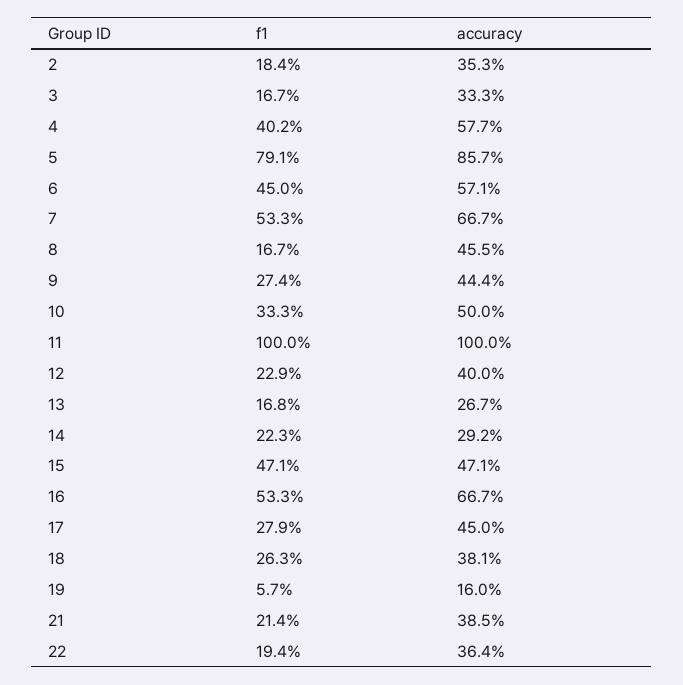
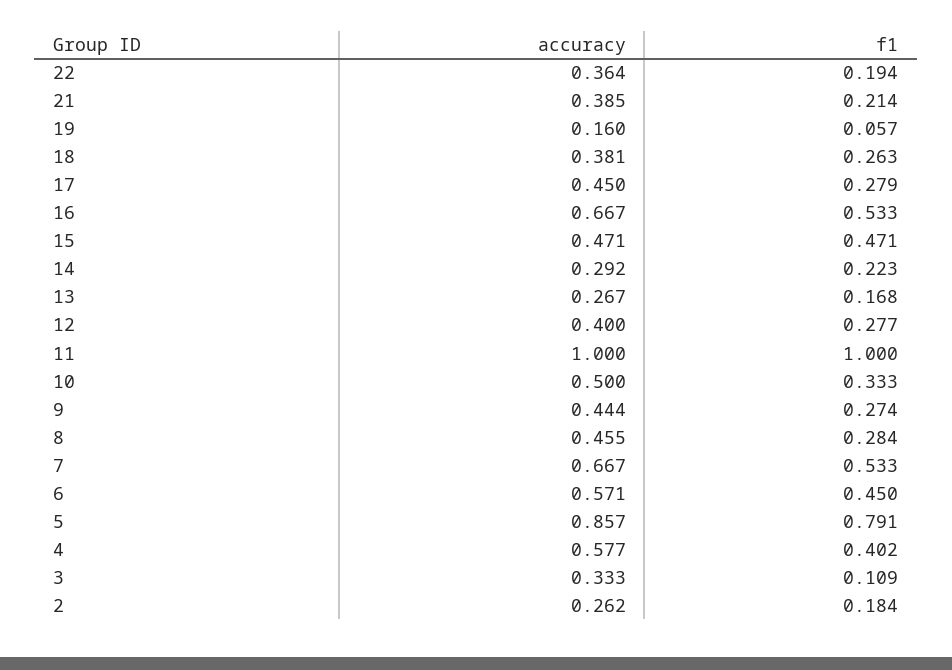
accuracy, 2: 0.353 -> 0.262
f1, 3: 0.167 -> 0.109
f1, 8: 0.167 -> 0.284
f1, 12: 0.229 -> 0.277

